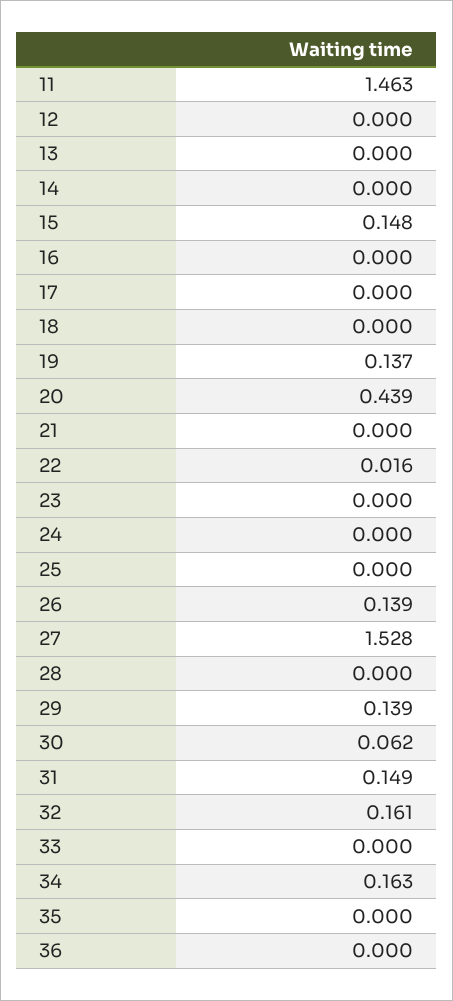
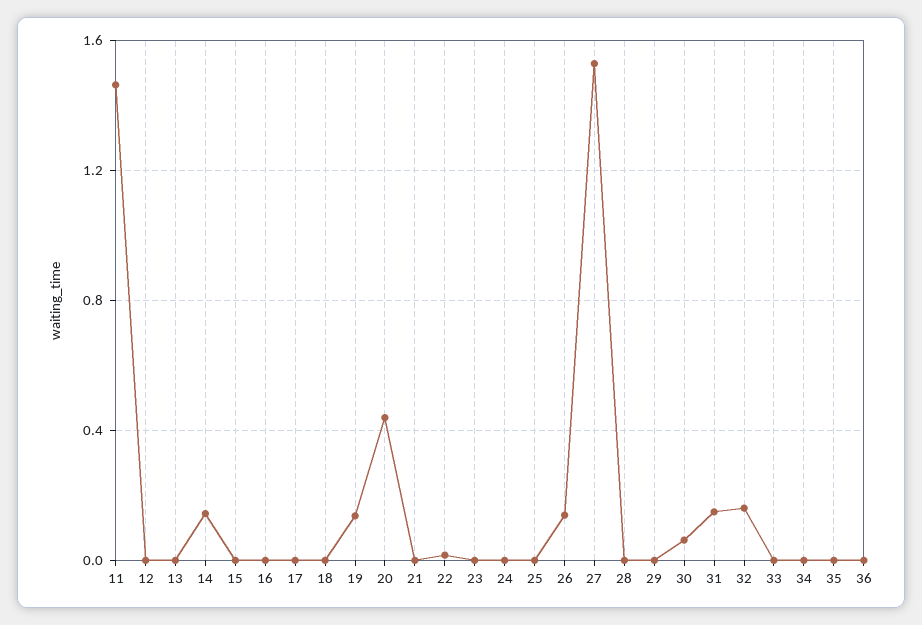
14: 0 -> 0.15
15: 0.148 -> 0
29: 0.139 -> 0
34: 0.163 -> 0

